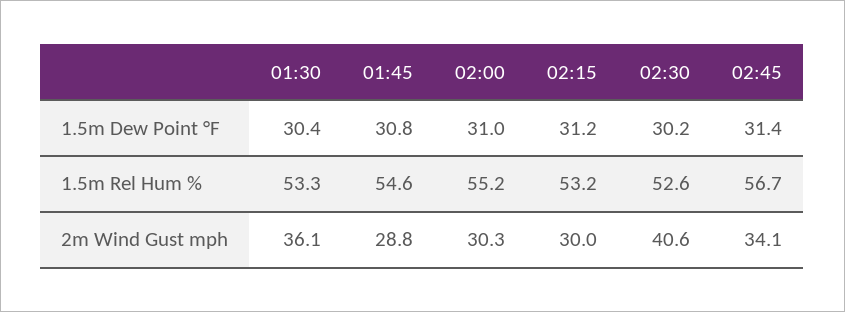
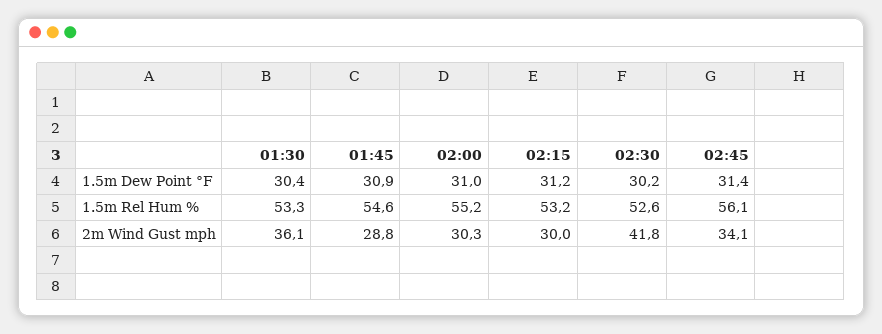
01:45, 1.5m Dew Point °F: 30.8 -> 30.9
02:45, 1.5m Rel Hum %: 56.7 -> 56.1
02:30, 2m Wind Gust mph: 40.6 -> 41.8

